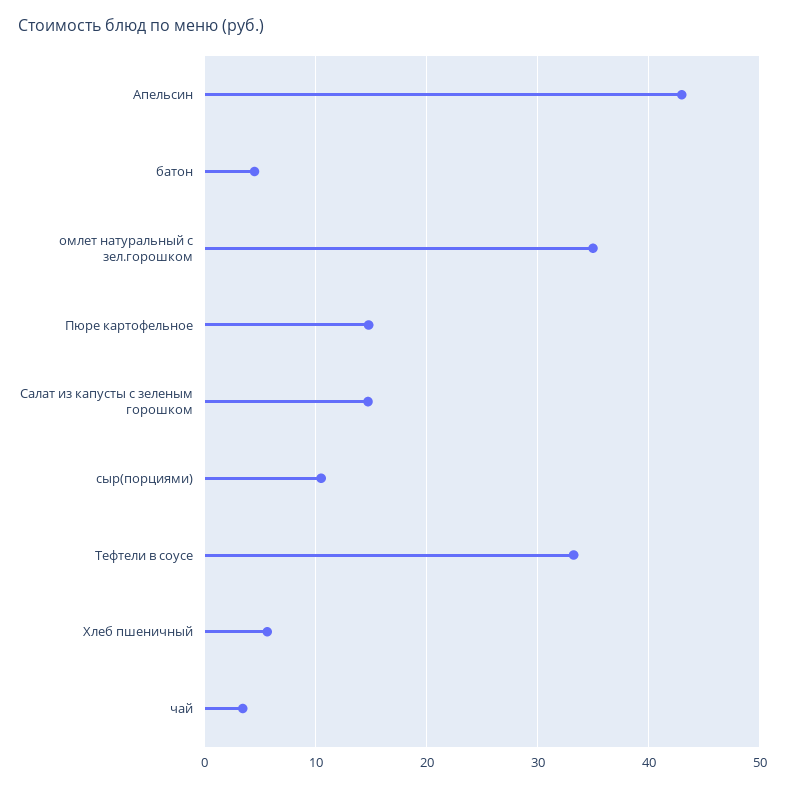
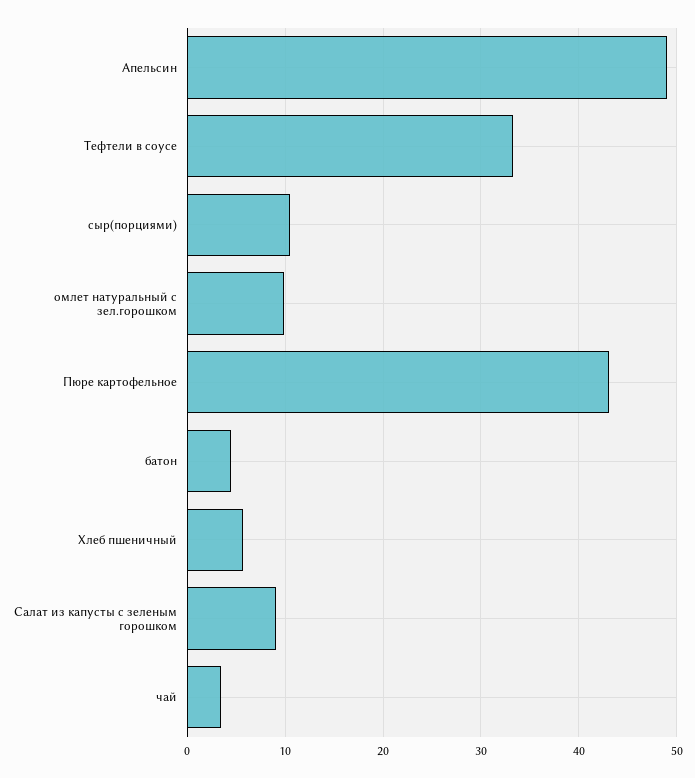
Апельсин: 43 -> 49
омлет натуральный с зел.горошком: 35 -> 10
Пюре картофельное: 15 -> 43
Салат из капусты с зеленым горошком: 15 -> 9

